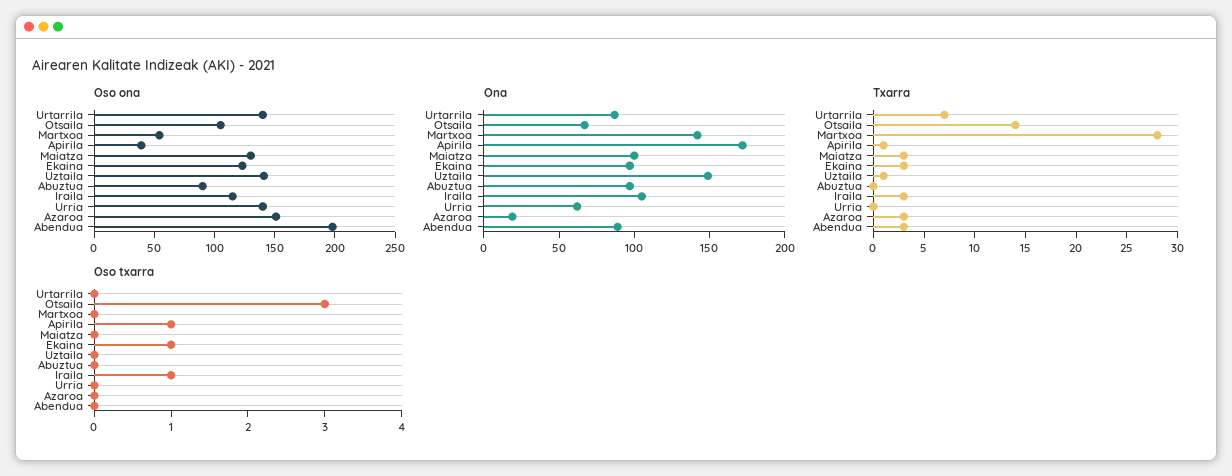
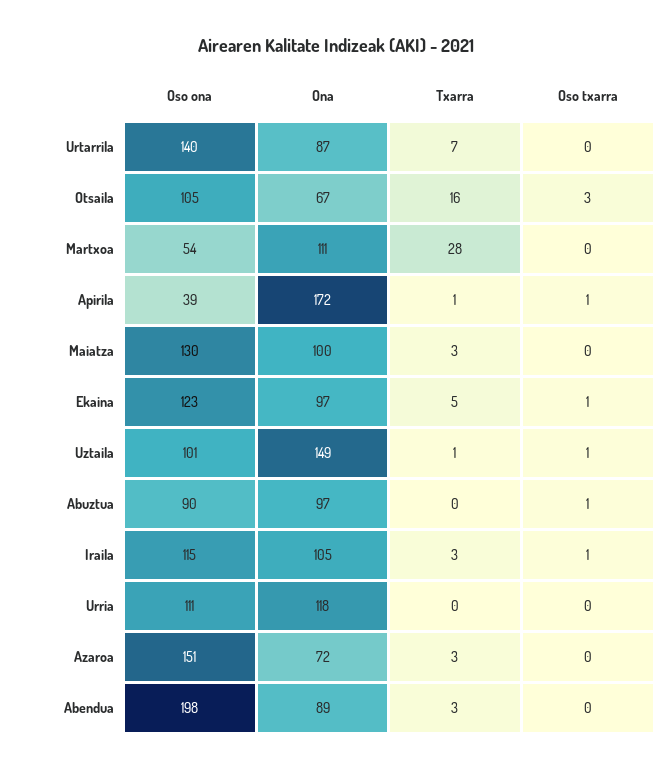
Oso ona, Uztaila: 140 -> 101
Oso ona, Urria: 140 -> 111
Ona, Martxoa: 140 -> 111
Ona, Urria: 60 -> 118
Ona, Azaroa: 20 -> 72
Txarra, Otsaila: 14 -> 16
Txarra, Ekaina: 3 -> 5
Oso txarra, Uztaila: 0 -> 1
Oso txarra, Abuztua: 0 -> 1

